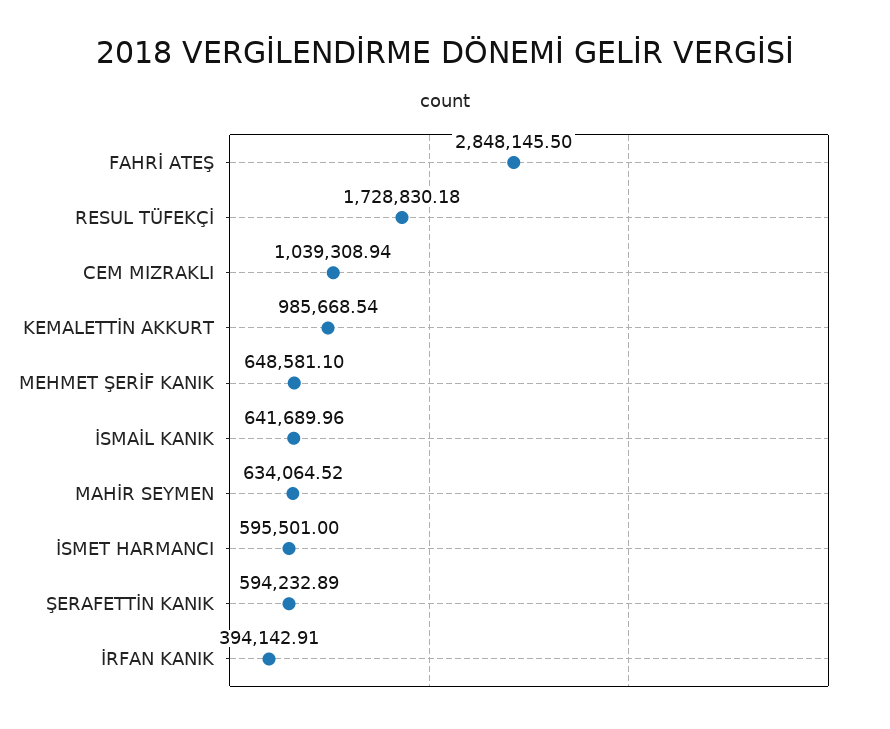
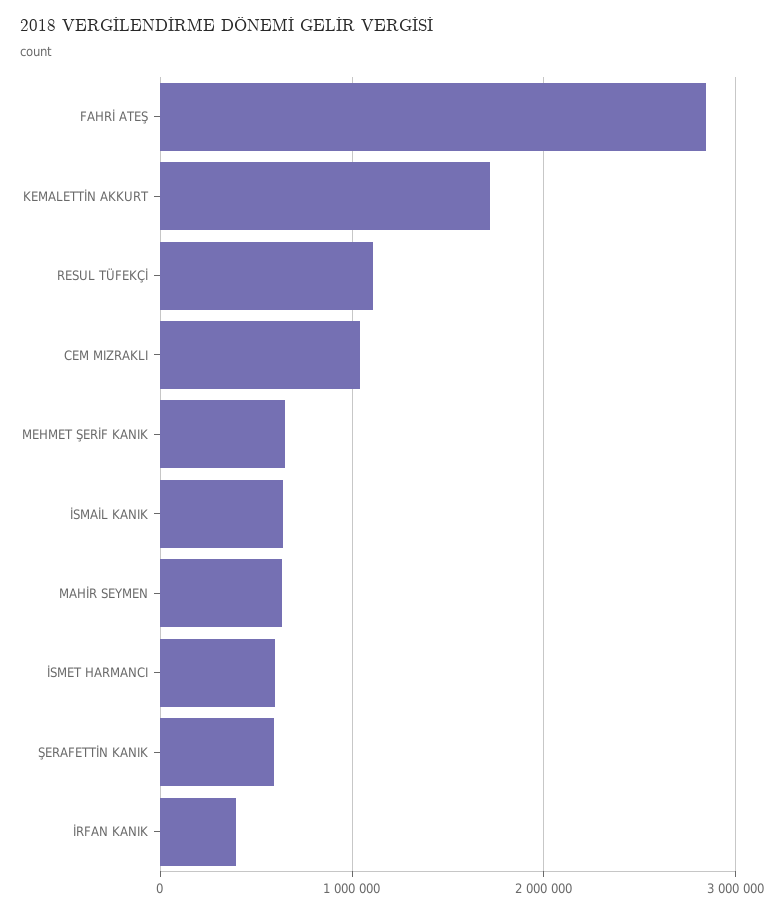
RESUL TÜFEKÇİ: 1728830.18 -> 1100000
KEMALETTİN AKKURT: 985668.54 -> 1700000

